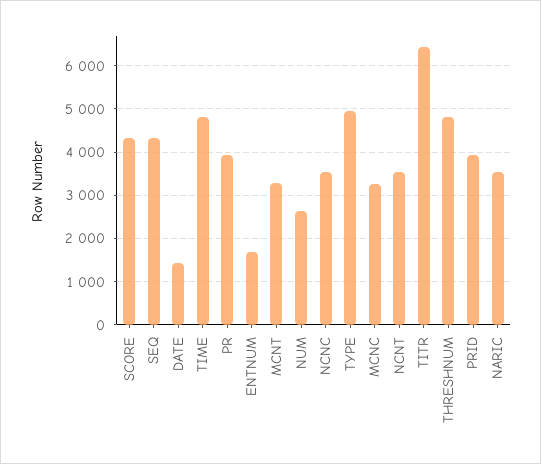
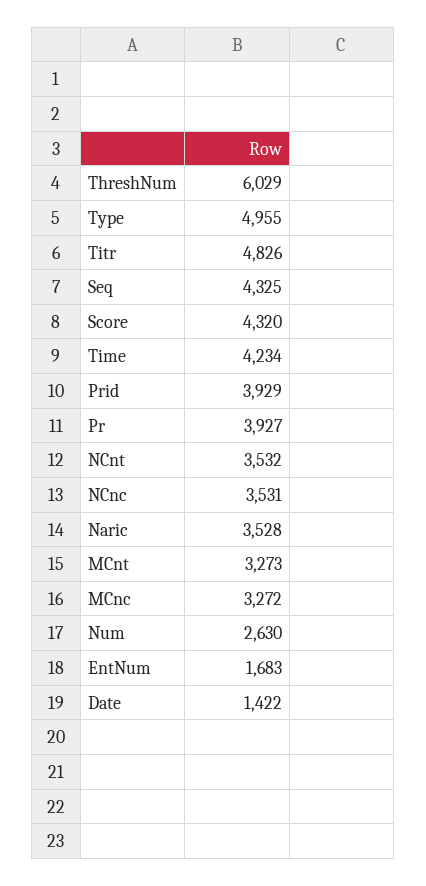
TIME: 4800 -> 4234
TITR: 6400 -> 4826
THRESHNUM: 4800 -> 6029

